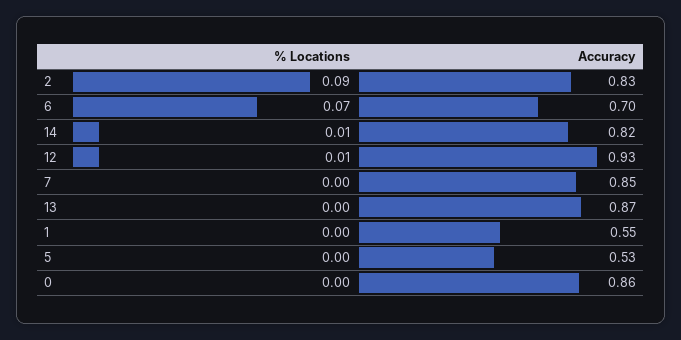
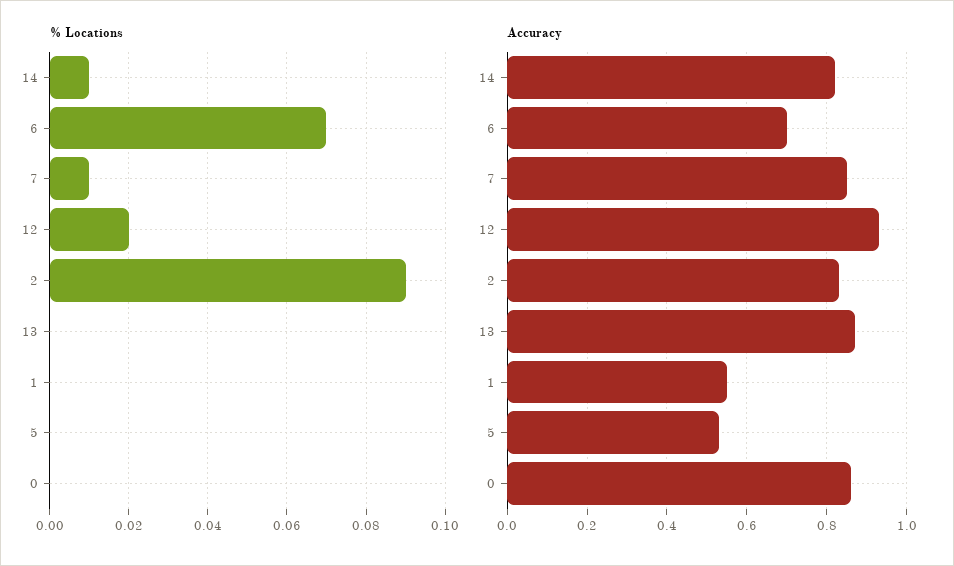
% Locations, 12: 0.01 -> 0.02
% Locations, 7: 0 -> 0.01

